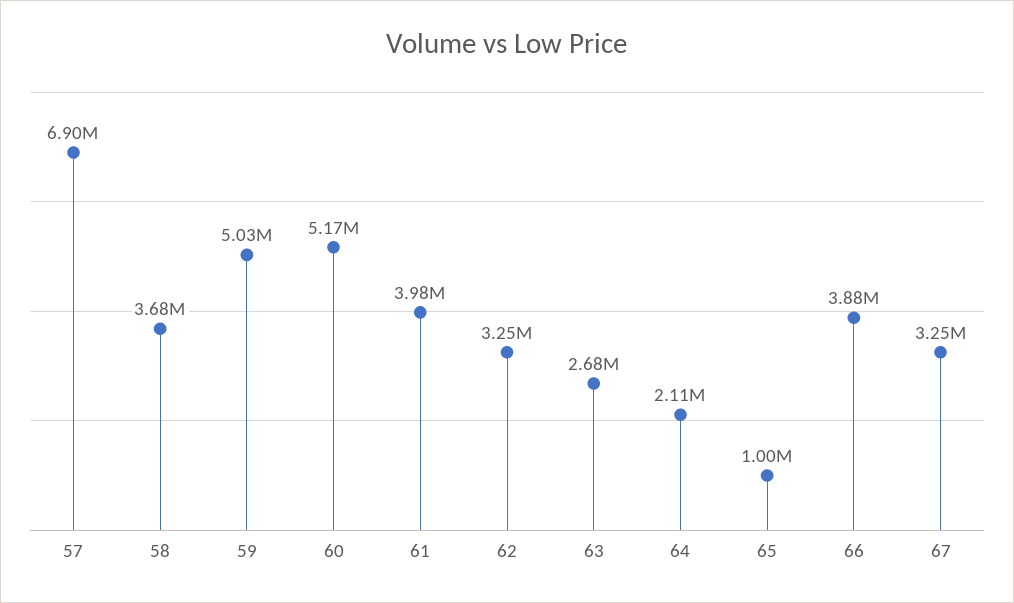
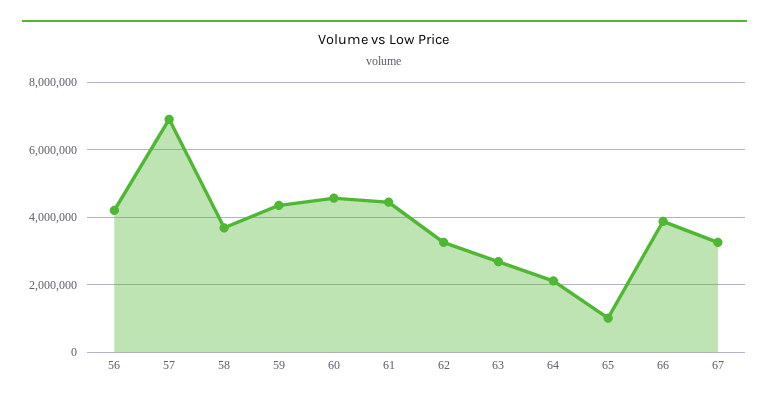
59: 5030000 -> 4400000
60: 5170000 -> 4600000
61: 3980000 -> 4400000
56: none -> 4200000

